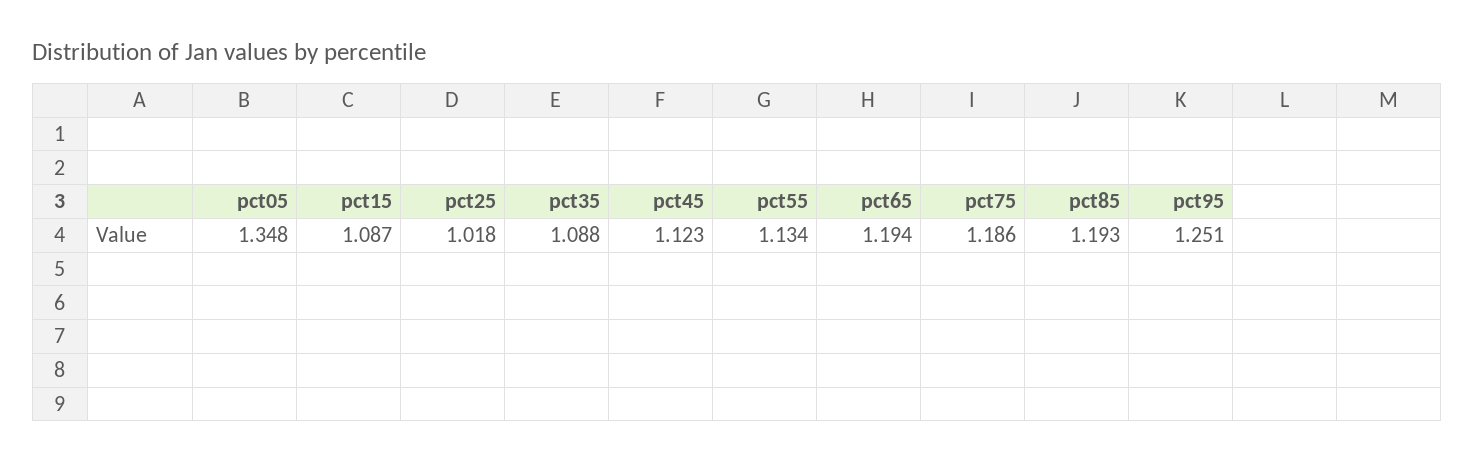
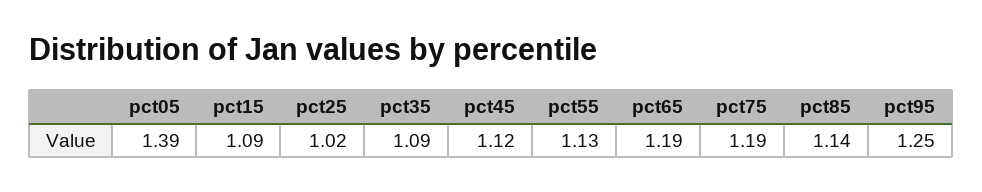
pct05: 1.348 -> 1.39
pct85: 1.193 -> 1.14

